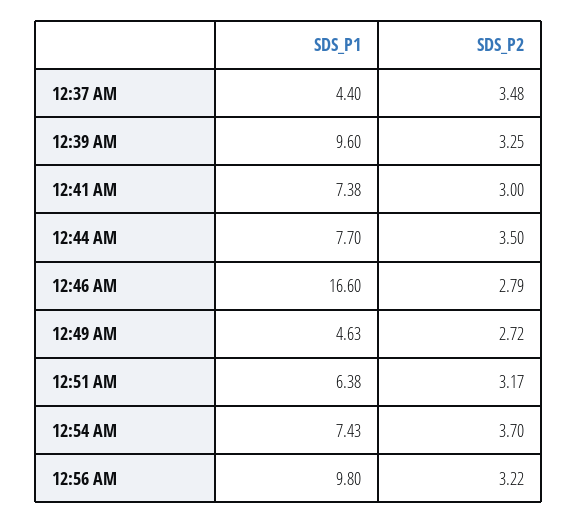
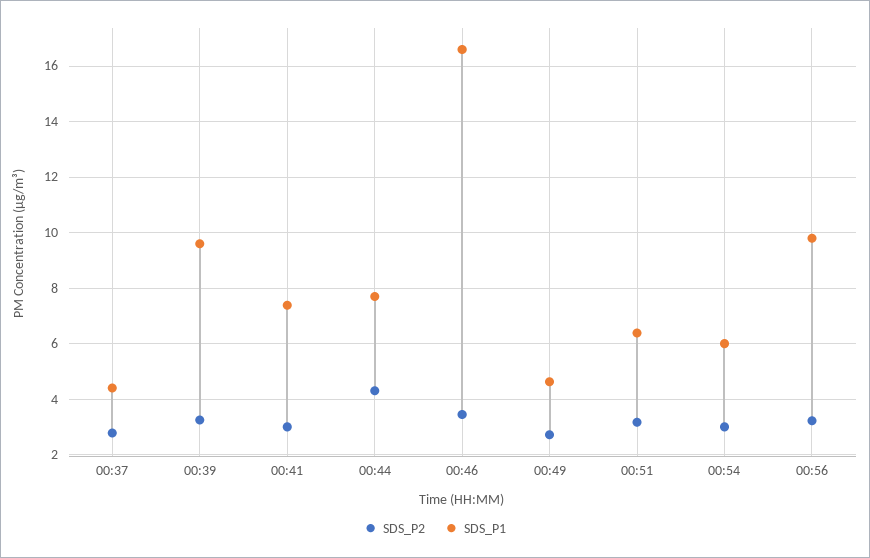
SDS_P2, 12:37 AM: 3.48 -> 2.75
SDS_P2, 12:44 AM: 3.5 -> 4.25
SDS_P2, 12:46 AM: 2.79 -> 3.5
SDS_P1, 12:54 AM: 7.43 -> 6
SDS_P2, 12:54 AM: 3.7 -> 3

